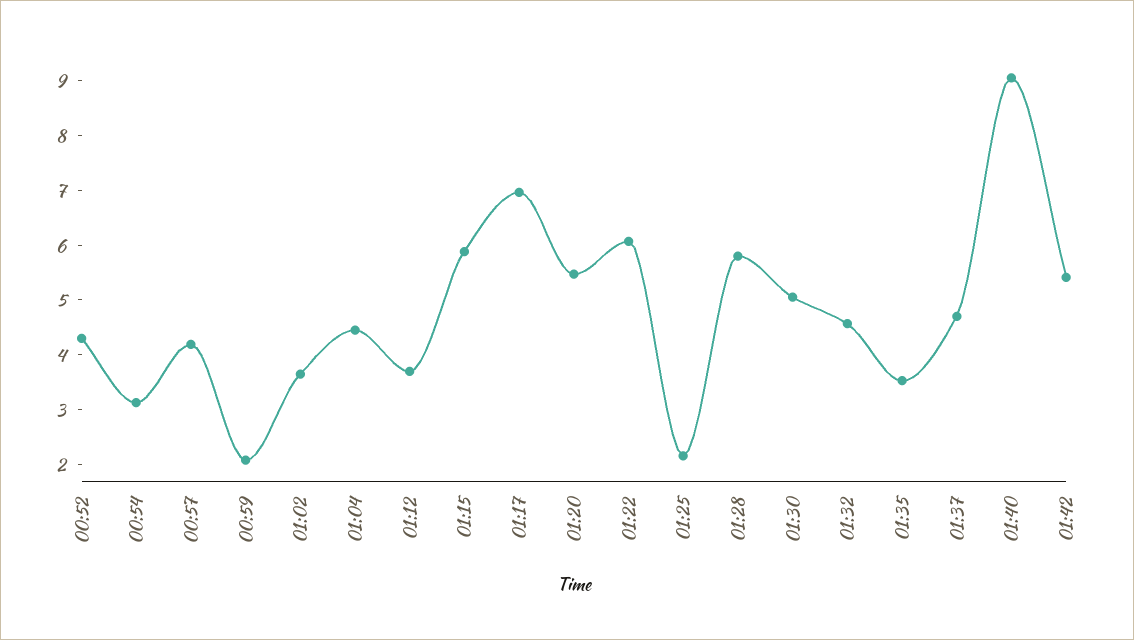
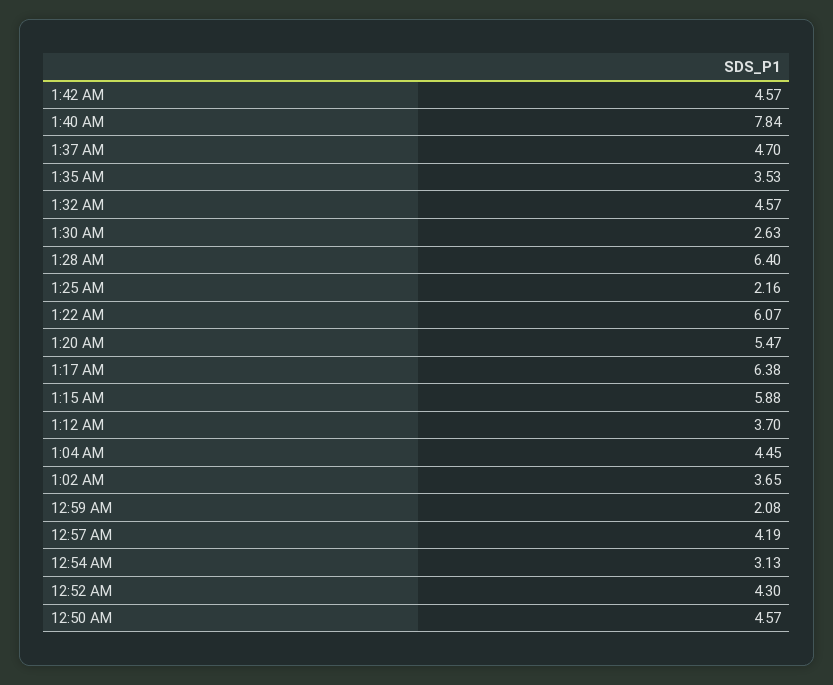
01:17: 7 -> 6.38
01:28: 5.8 -> 6.4
01:30: 5 -> 2.63
01:40: 9 -> 7.84
01:42: 5.4 -> 4.57
12:50 AM: none -> 4.57

